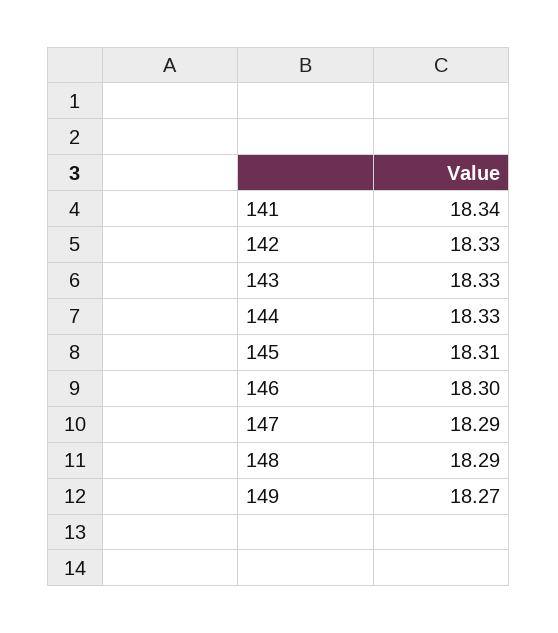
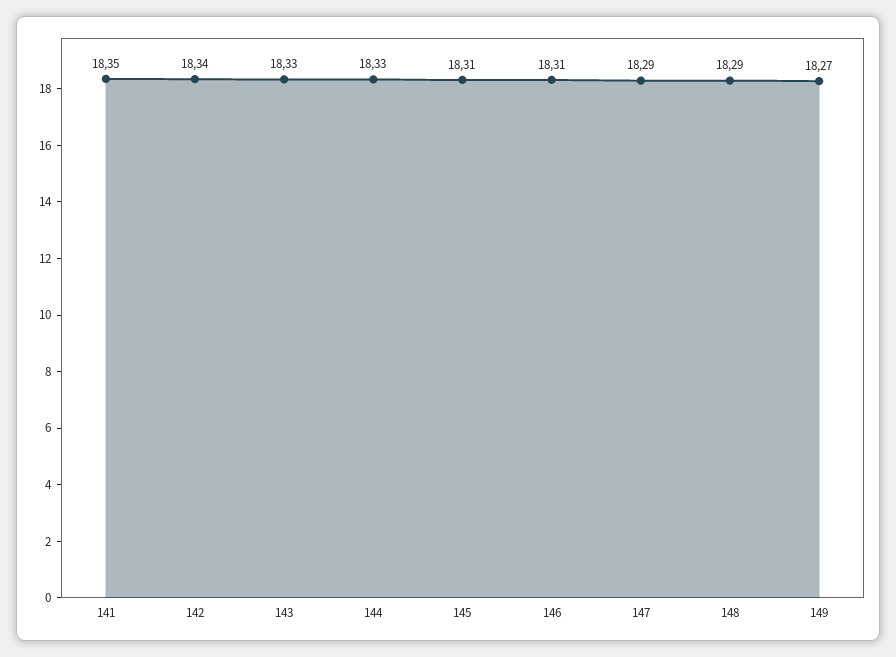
141: 18.34 -> 18.35
142: 18.33 -> 18.34
146: 18.3 -> 18.31

